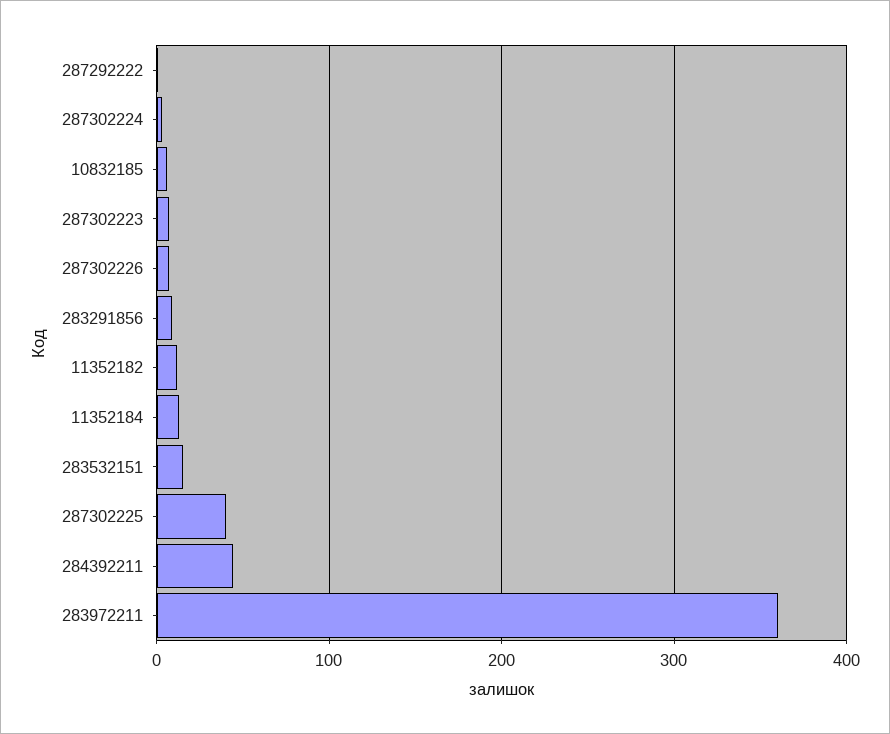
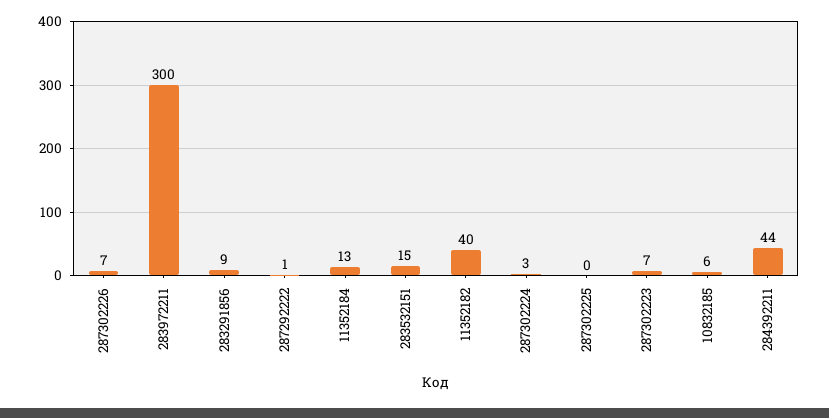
11352182: 10 -> 40
287302225: 40 -> 0
283972211: 360 -> 300

